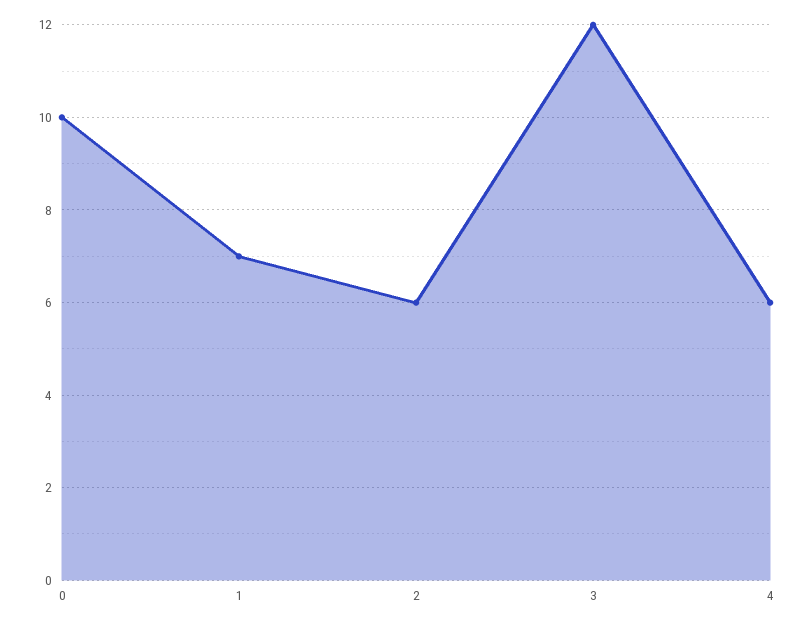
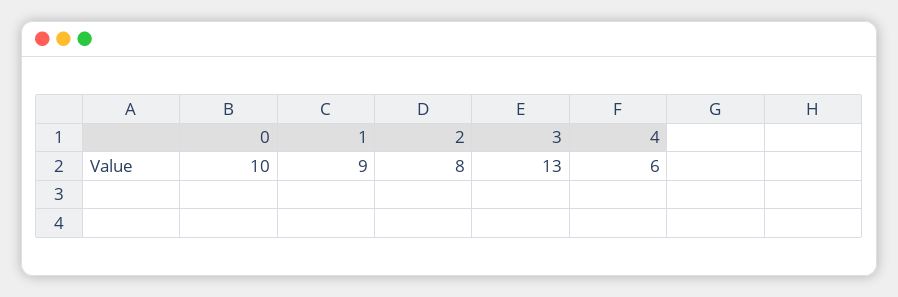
1: 7 -> 9
2: 6 -> 8
3: 12 -> 13

